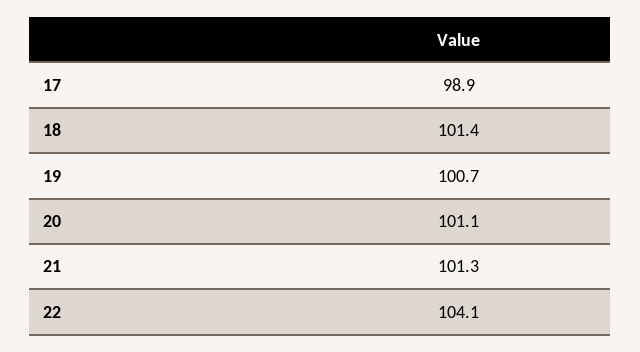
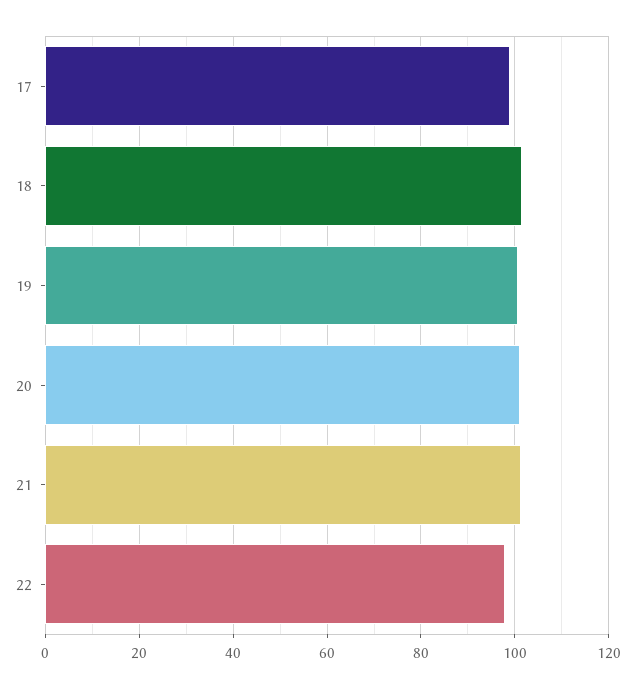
22: 104.1 -> 98

